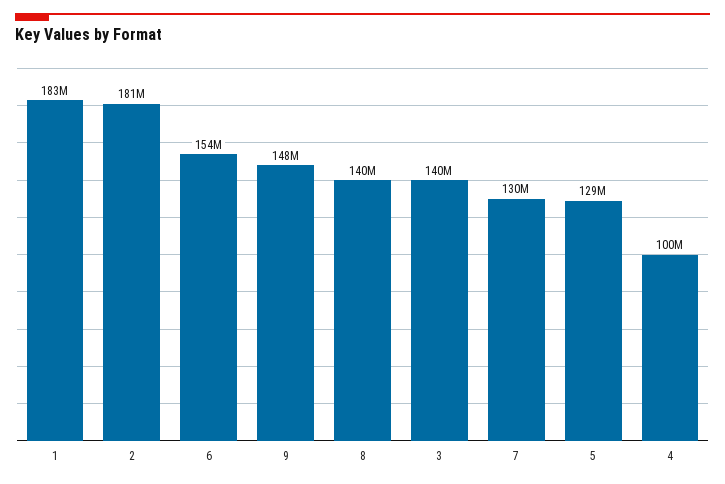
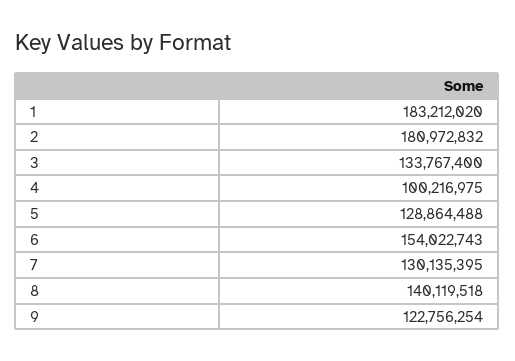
9: 148000000 -> 122756254
3: 140000000 -> 133767400

